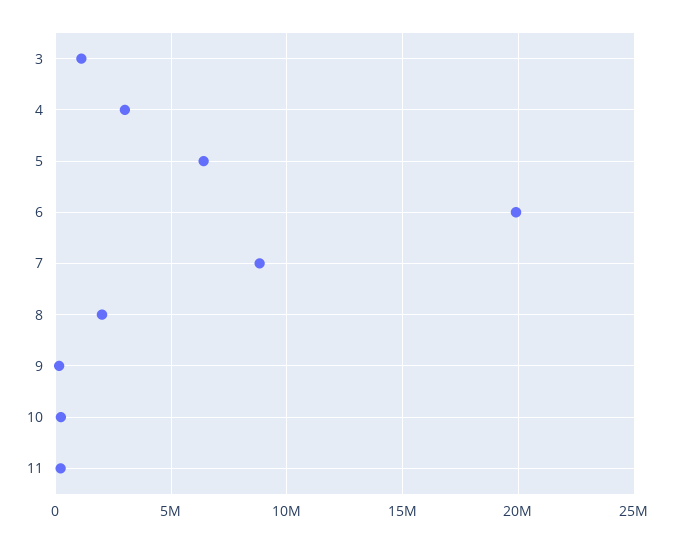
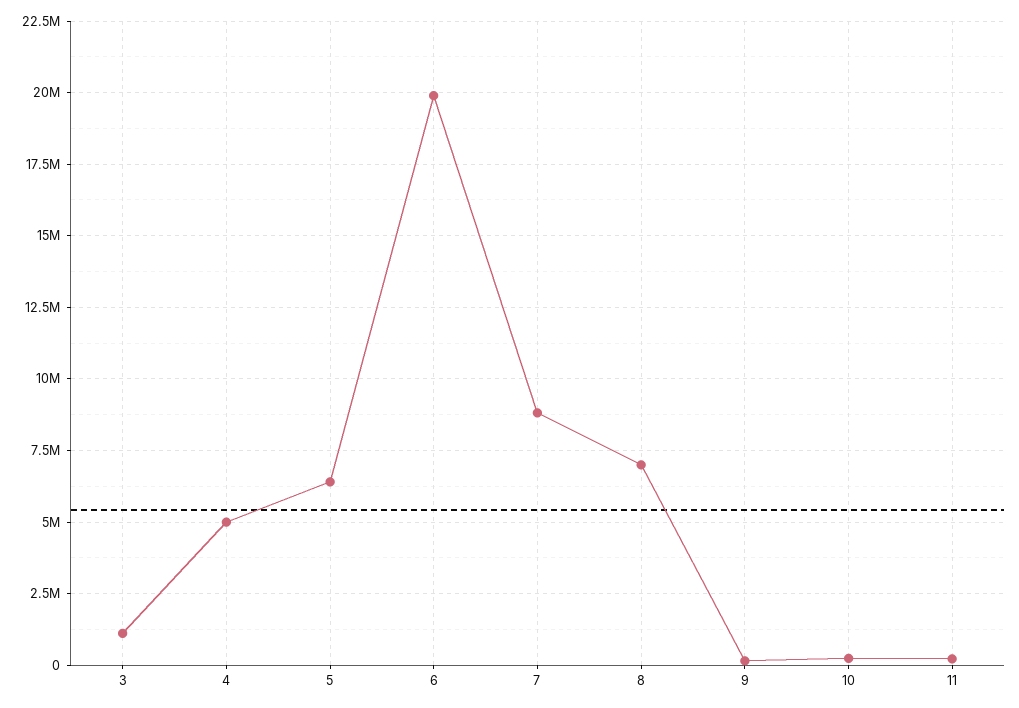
4: 3000000 -> 5000000
8: 2000000 -> 7000000

